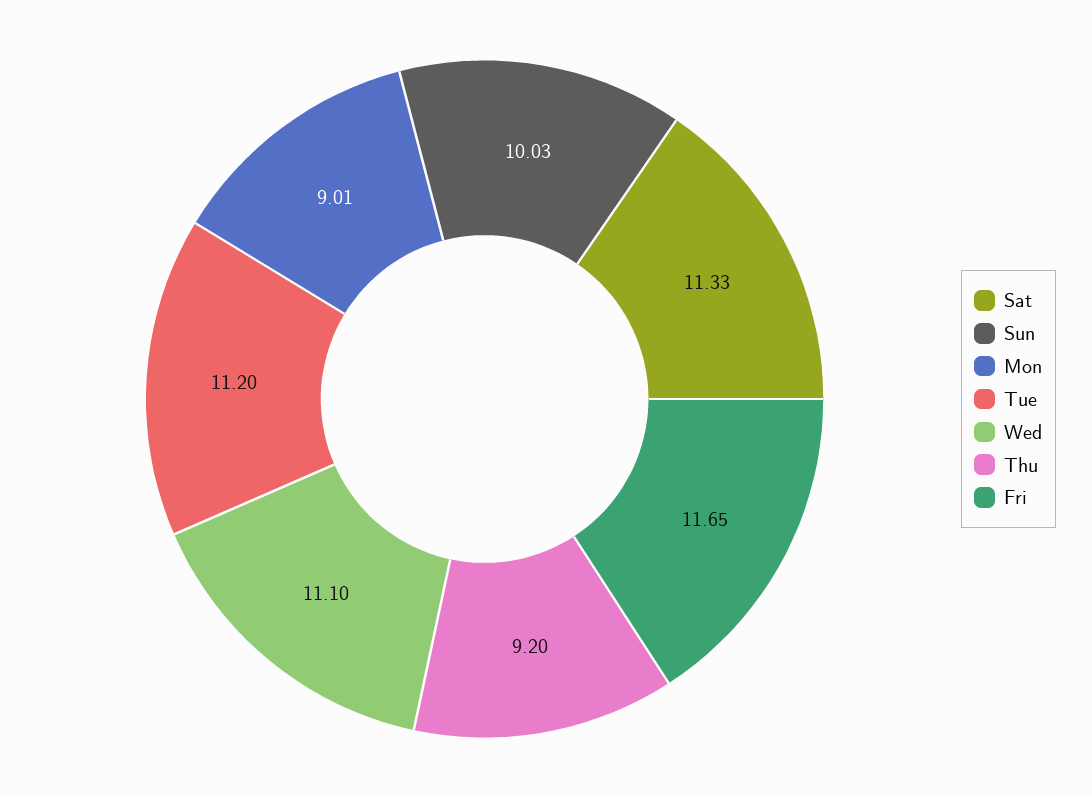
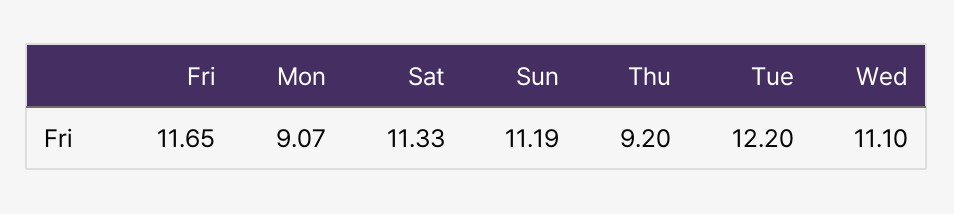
Sun: 10.03 -> 11.19
Mon: 9.01 -> 9.07
Tue: 11.2 -> 12.2

